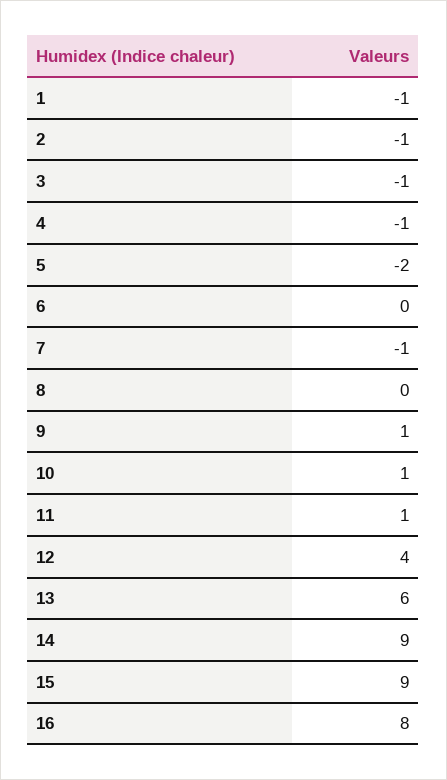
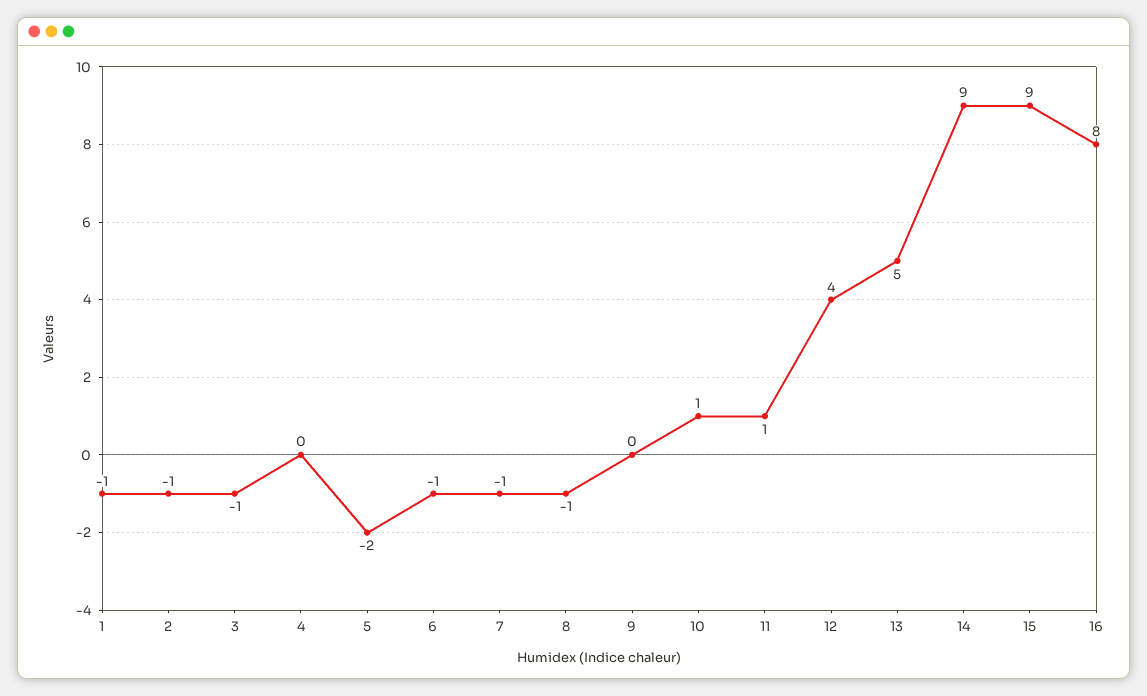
4: -1 -> 0
6: 0 -> -1
8: 0 -> -1
9: 1 -> 0
13: 6 -> 5

